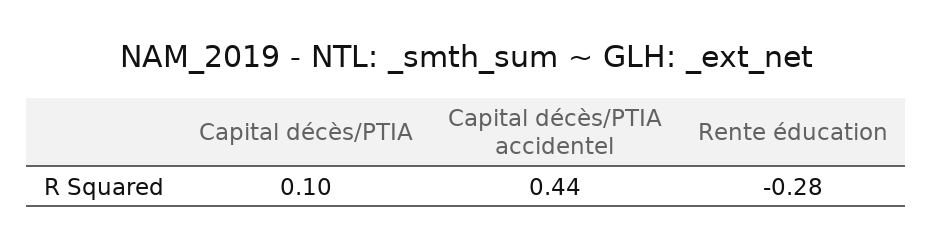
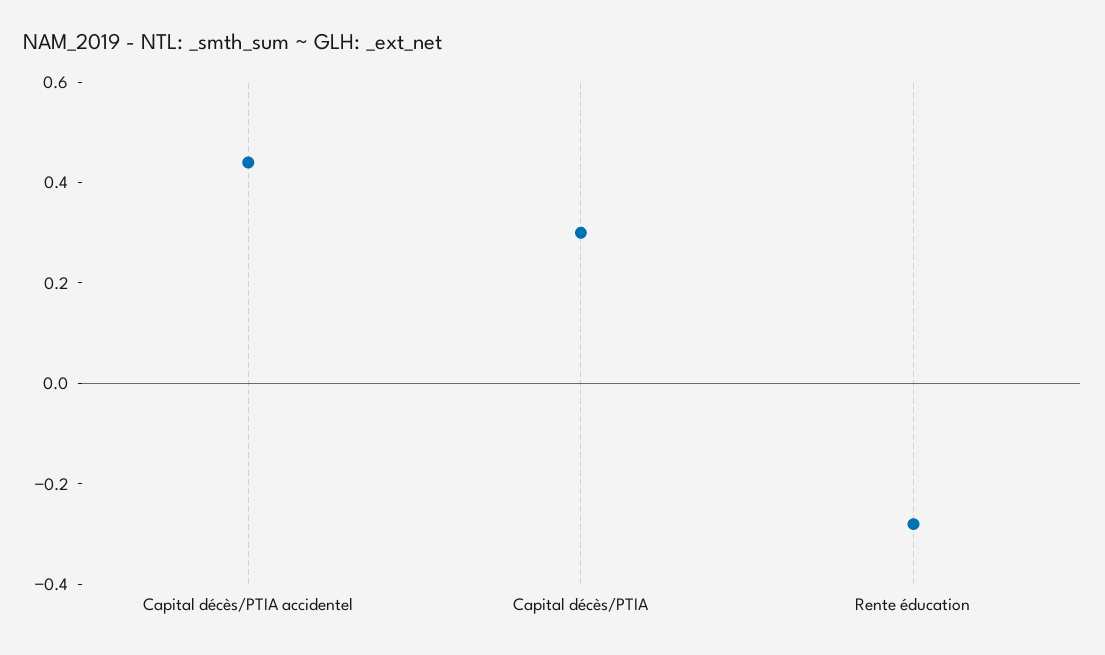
Capital décès/PTIA: 0.1 -> 0.3

